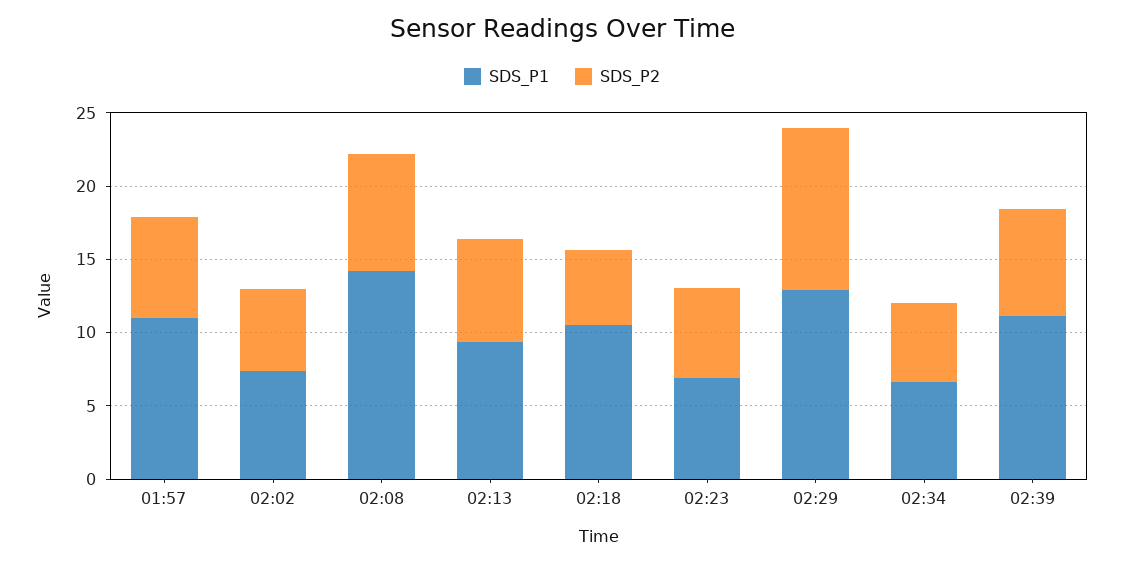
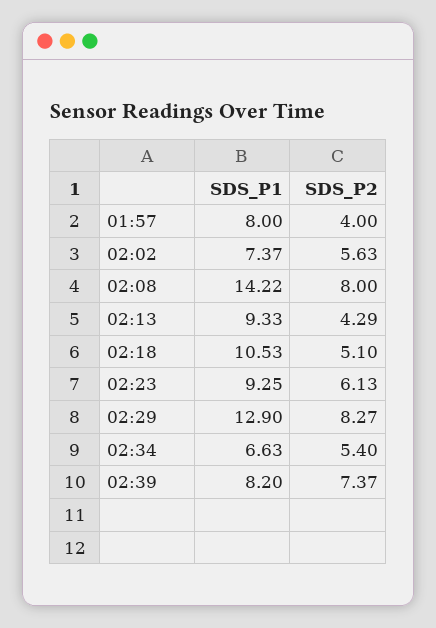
SDS_P1, 01:57: 11 -> 8
SDS_P2, 01:57: 7 -> 4
SDS_P2, 02:13: 7 -> 4.29
SDS_P1, 02:23: 7 -> 9.25
SDS_P2, 02:29: 11 -> 8.27
SDS_P1, 02:39: 11 -> 8.2

